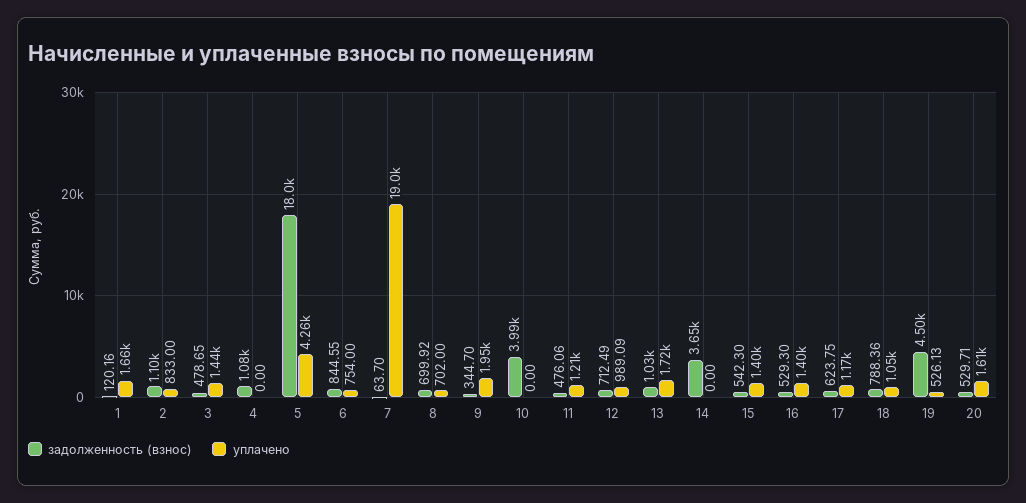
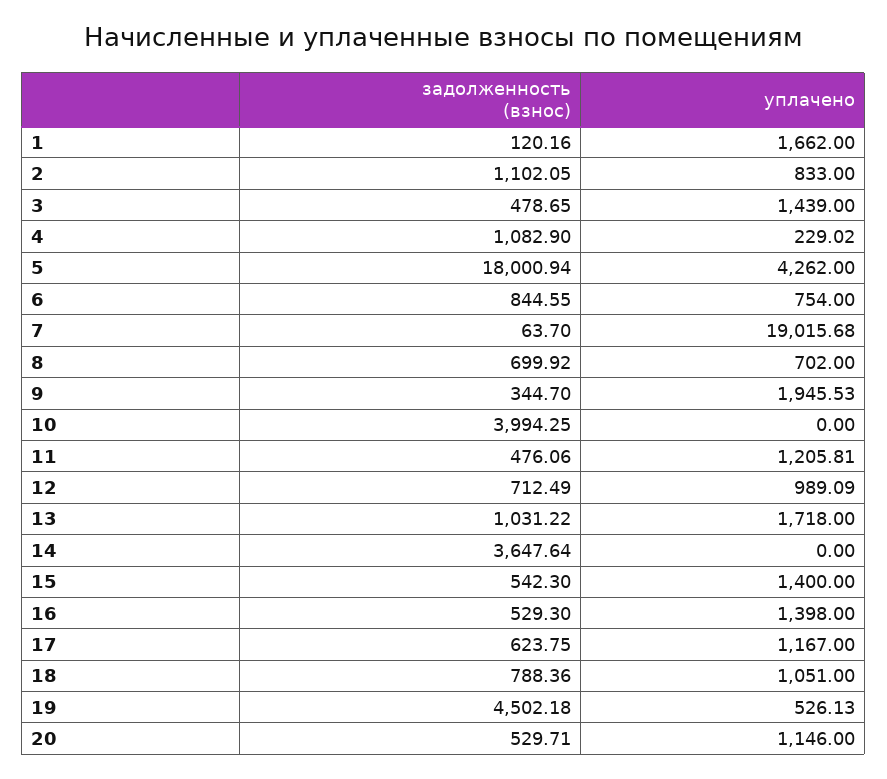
уплачено, 4: 0 -> 229.02
уплачено, 20: 1610 -> 1146

